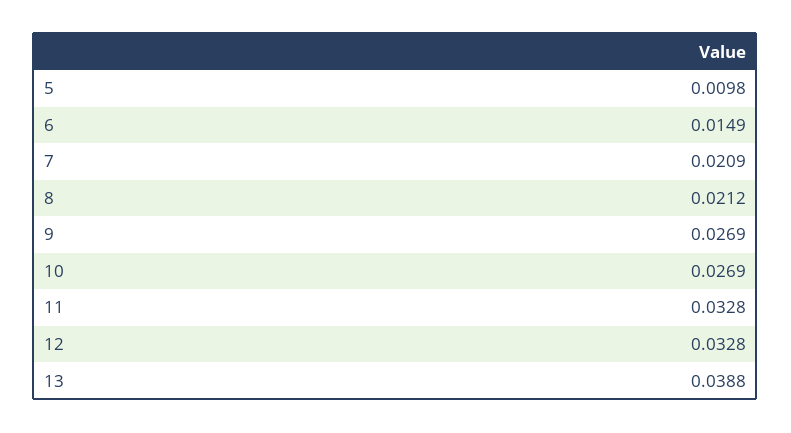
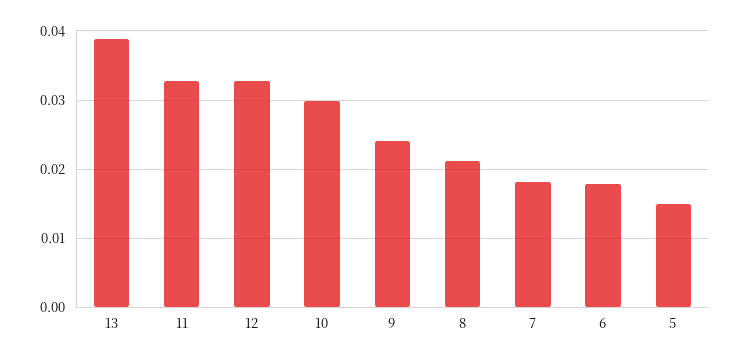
5: 0.0098 -> 0.015
6: 0.0149 -> 0.018
7: 0.0209 -> 0.018
9: 0.0269 -> 0.024
10: 0.0269 -> 0.03

